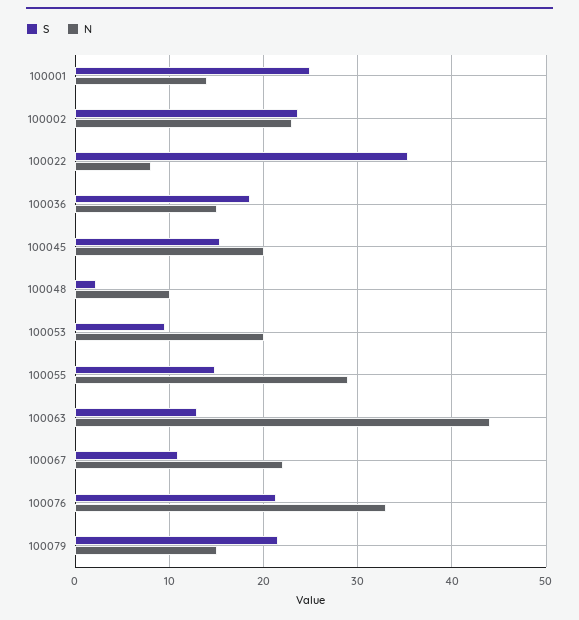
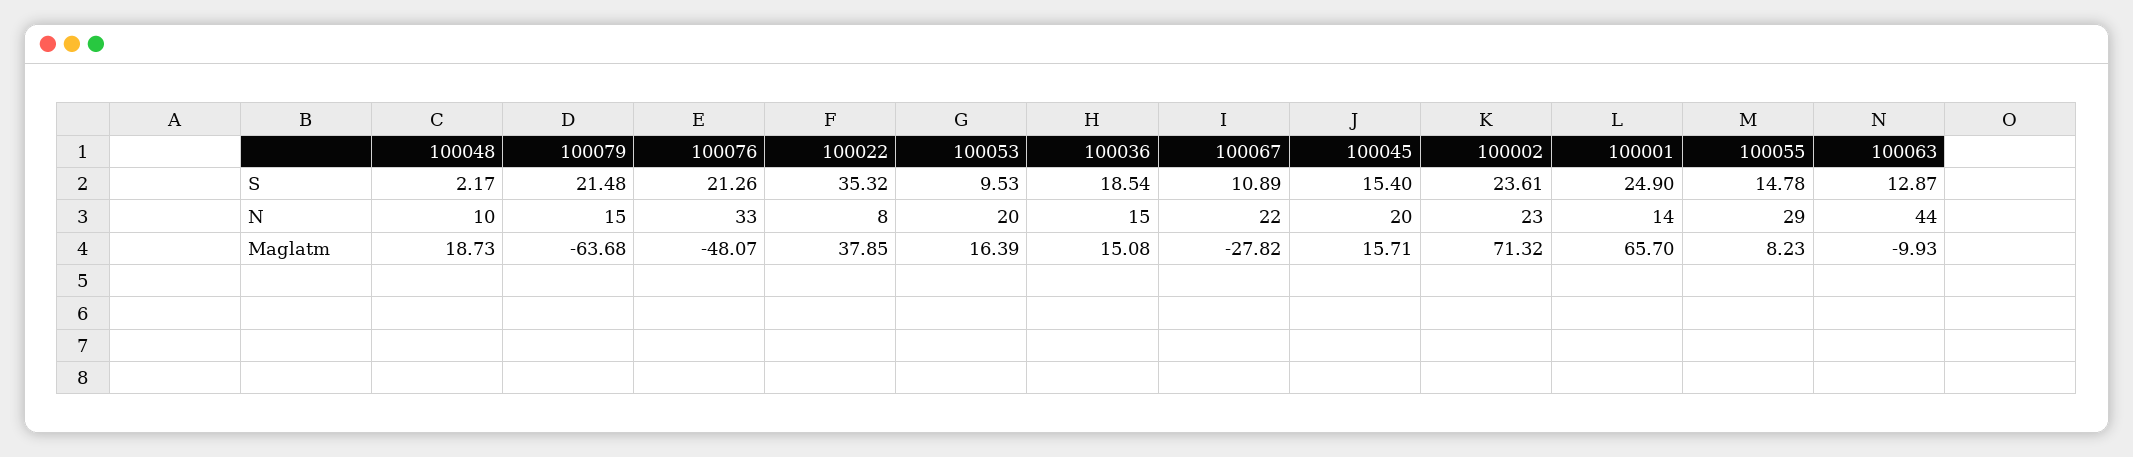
Maglatm, 100048: none -> 18.73
Maglatm, 100079: none -> -63.68
Maglatm, 100076: none -> -48.07
Maglatm, 100022: none -> 37.85
Maglatm, 100053: none -> 16.39
Maglatm, 100036: none -> 15.08
Maglatm, 100067: none -> -27.82
Maglatm, 100045: none -> 15.71
Maglatm, 100002: none -> 71.32
Maglatm, 100001: none -> 65.7
Maglatm, 100055: none -> 8.23
Maglatm, 100063: none -> -9.93

